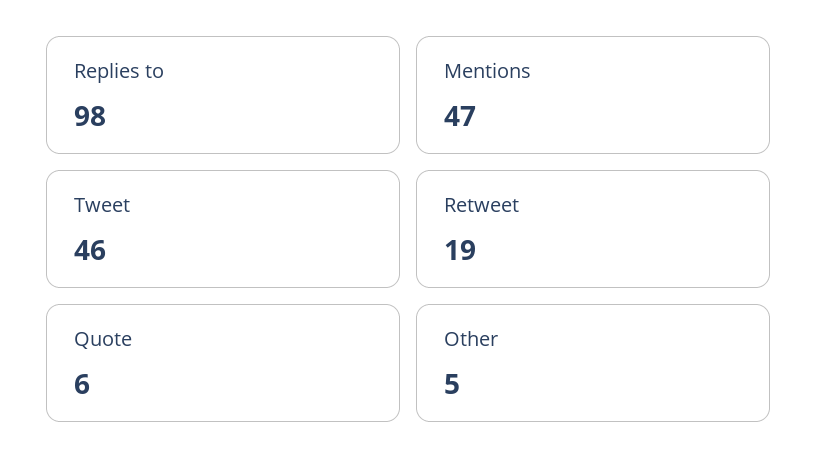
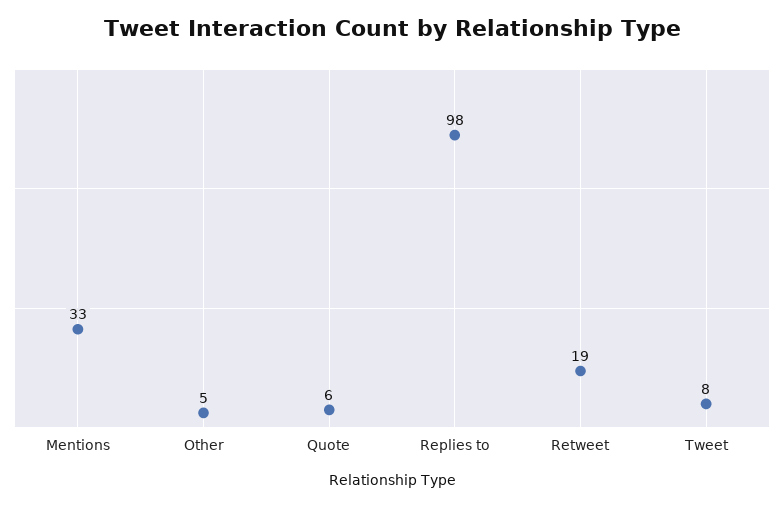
Mentions: 47 -> 33
Tweet: 46 -> 8

